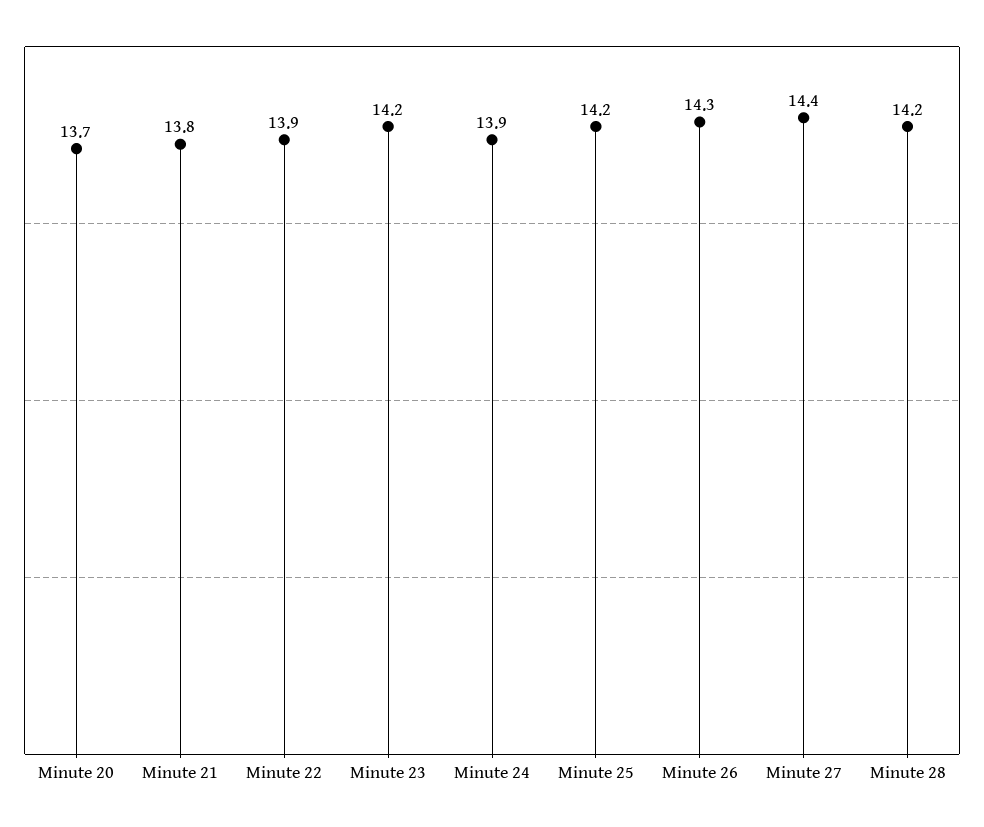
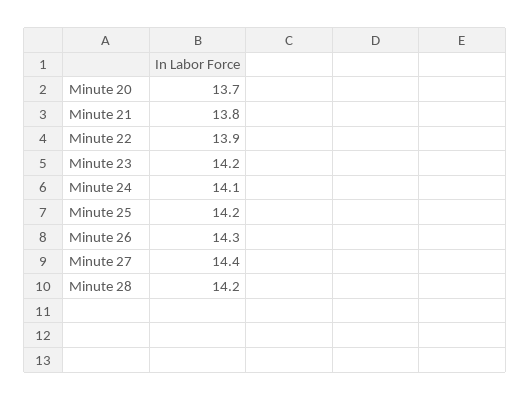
Minute 24: 13.9 -> 14.1

